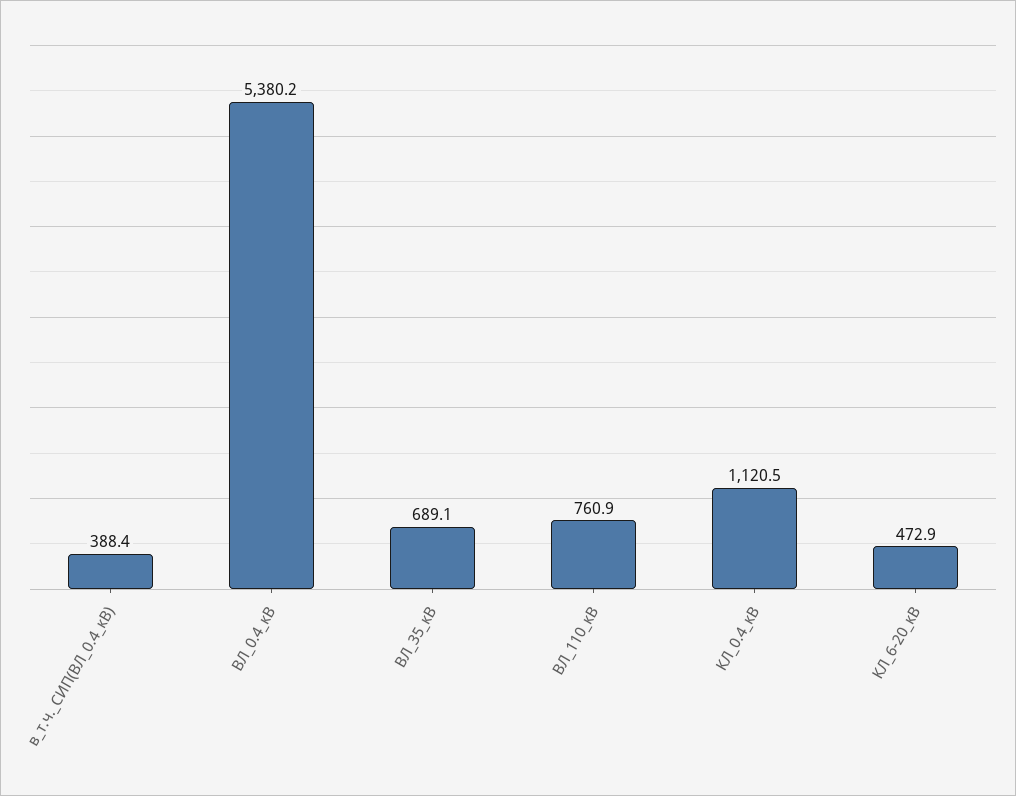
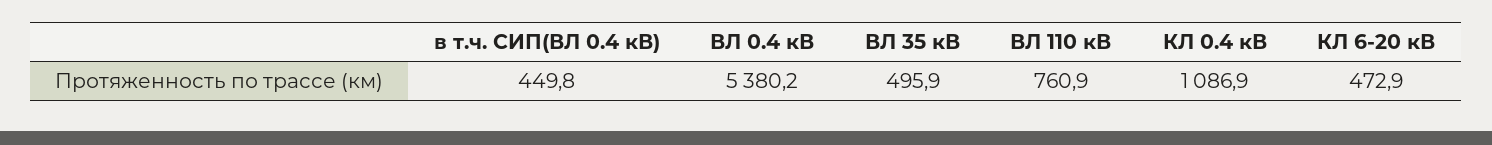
в_т.ч._СИП(ВЛ_0.4_кВ): 388.4 -> 449.8
ВЛ_35_кВ: 689.1 -> 495.9
КЛ_0.4_кВ: 1120.5 -> 1086.9

